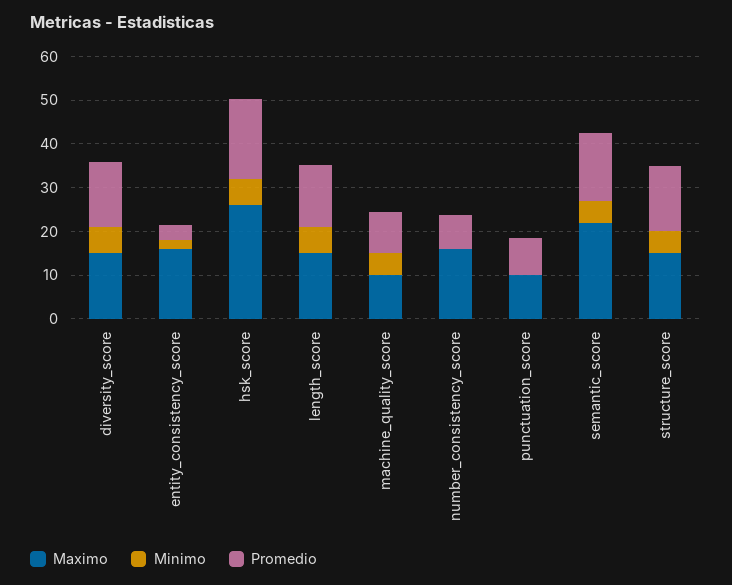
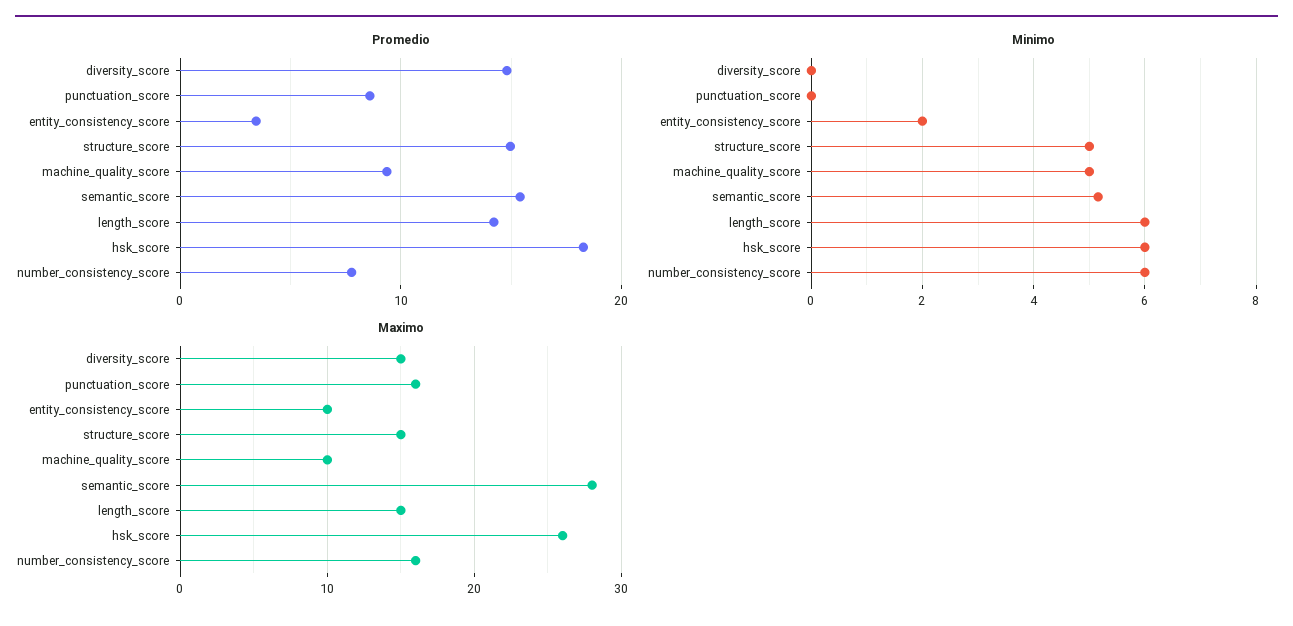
Minimo, diversity_score: 6 -> 0
Maximo, entity_consistency_score: 16 -> 10
Minimo, number_consistency_score: 0 -> 6
Maximo, punctuation_score: 10 -> 16
Maximo, semantic_score: 22 -> 28

